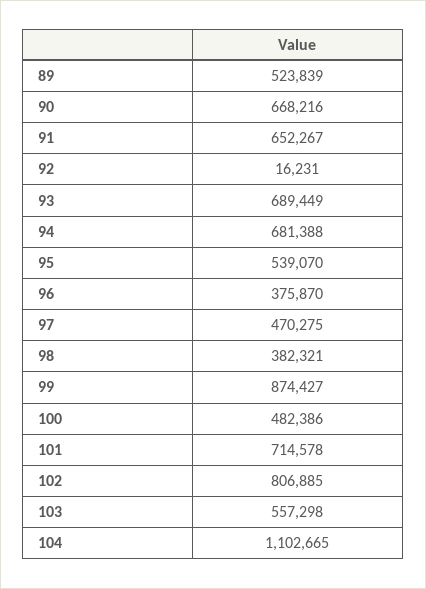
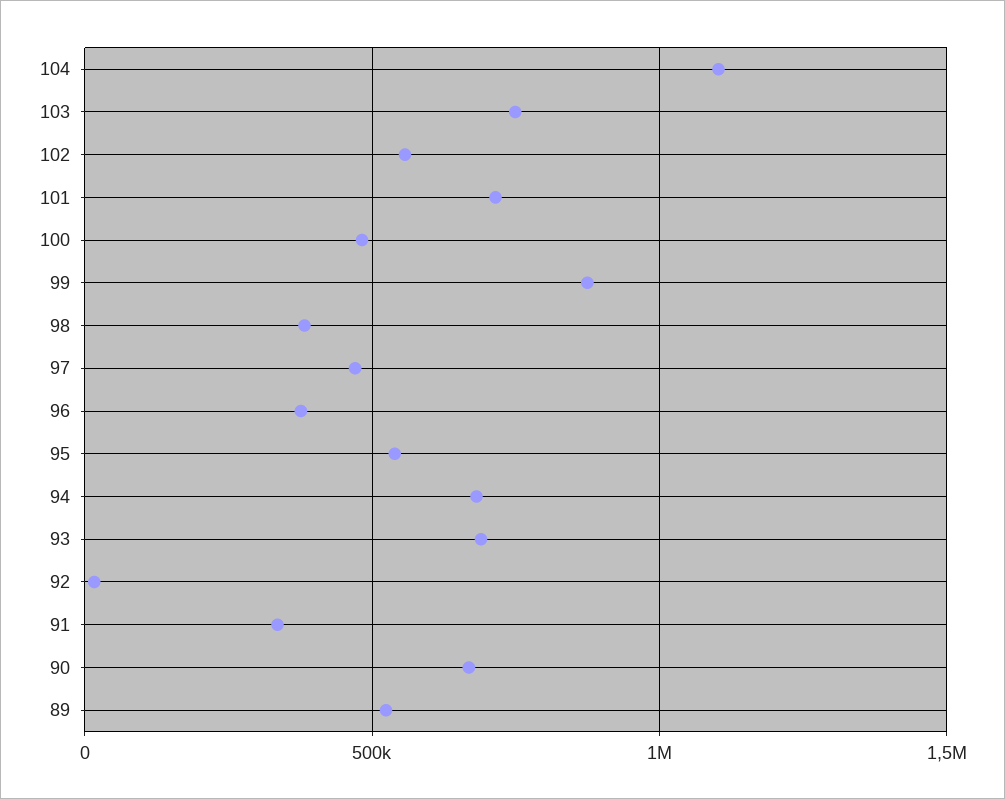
91: 652267 -> 350000
102: 806885 -> 550000
103: 557298 -> 750000

